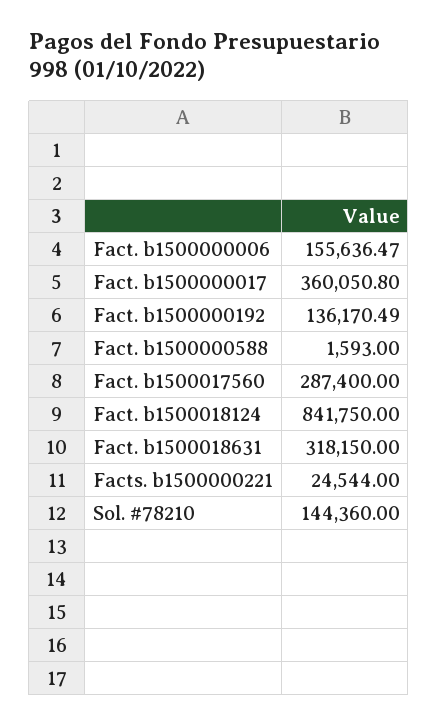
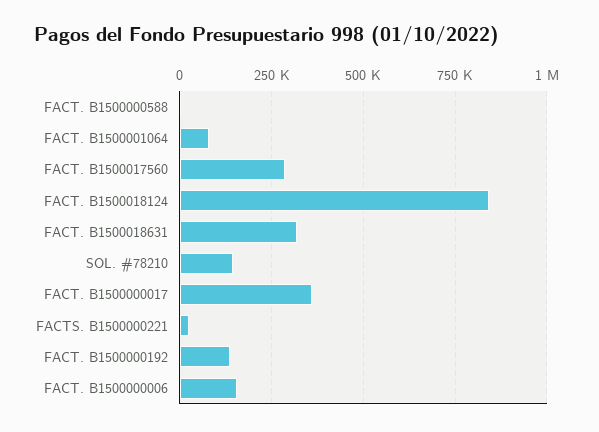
FACT. B1500001064: none -> 75000

